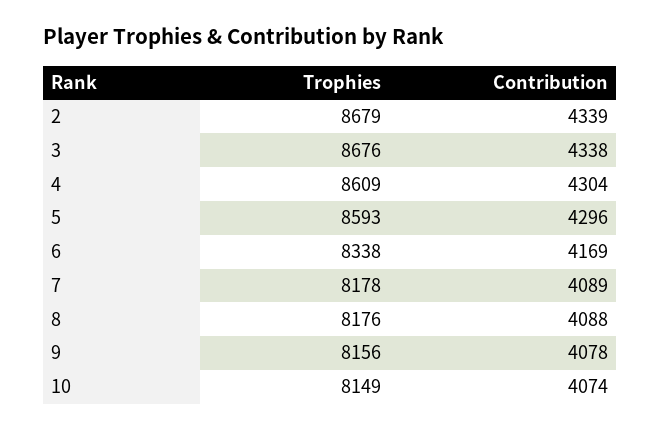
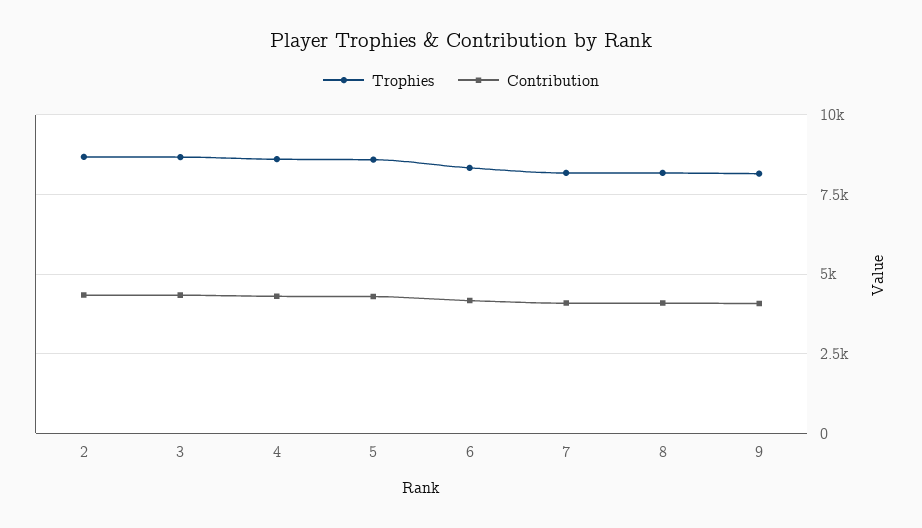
Trophies, 10: 8149 -> none
Contribution, 10: 4074 -> none

